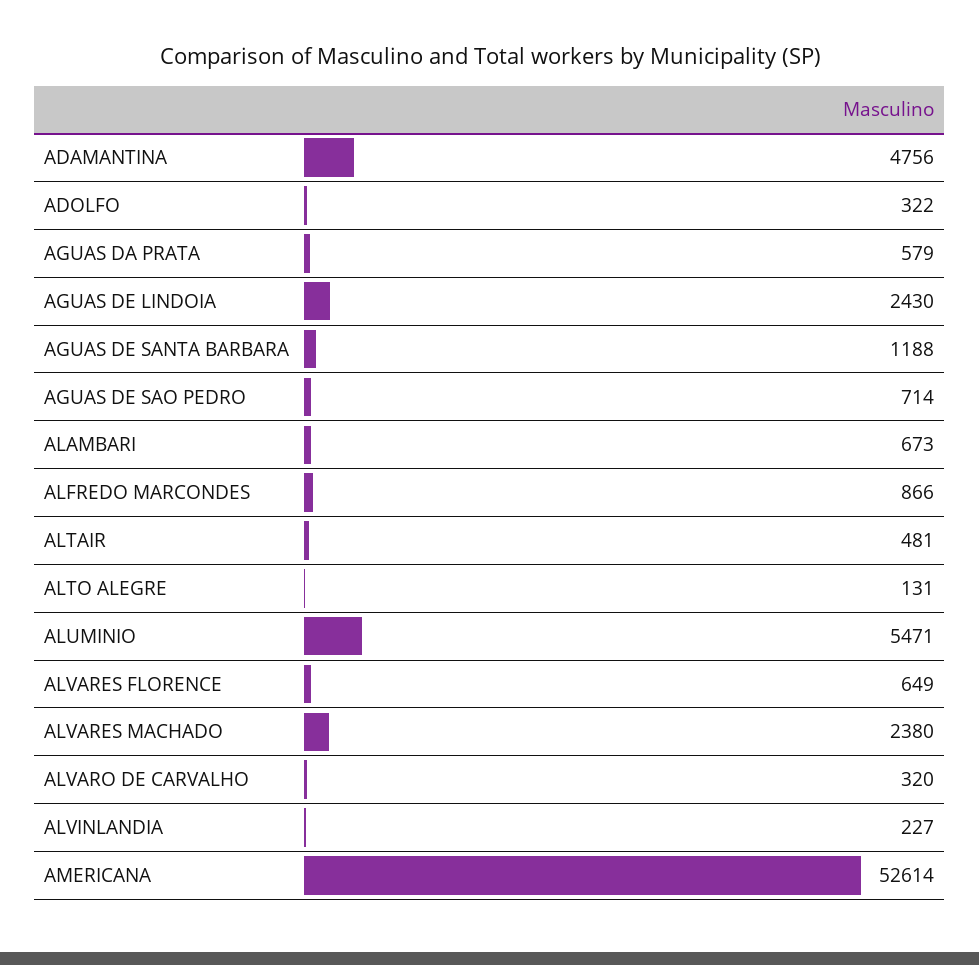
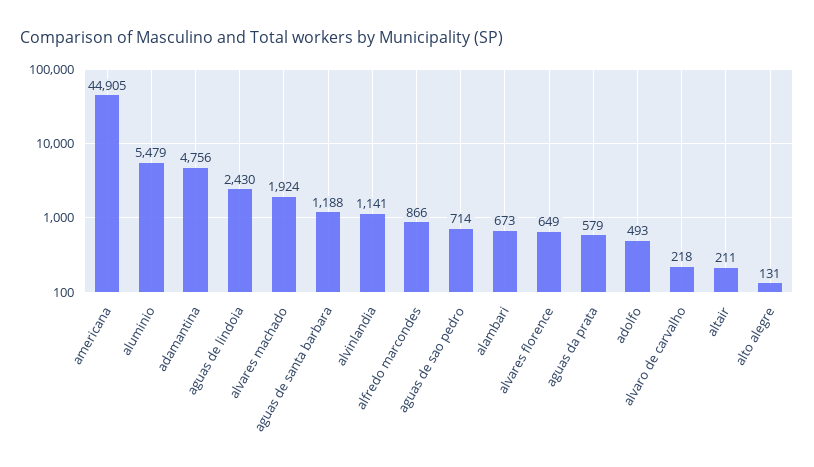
ADOLFO: 322 -> 493
ALTAIR: 481 -> 211
ALUMINIO: 5471 -> 5479
ALVARES MACHADO: 2380 -> 1924
ALVARO DE CARVALHO: 320 -> 218
ALVINLANDIA: 227 -> 1141
AMERICANA: 52614 -> 44905

